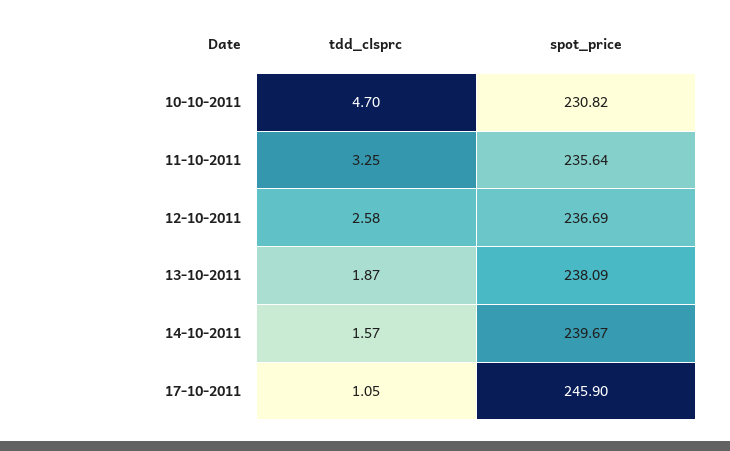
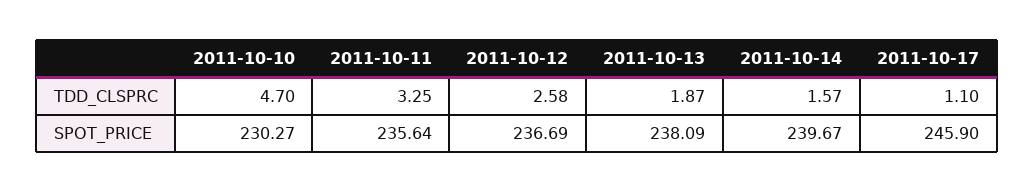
spot_price, 10-10-2011: 230.82 -> 230.27
tdd_clsprc, 17-10-2011: 1.05 -> 1.1

